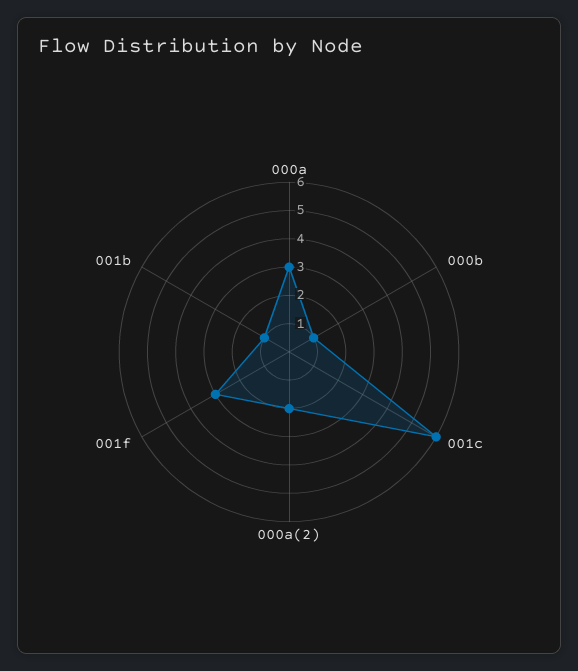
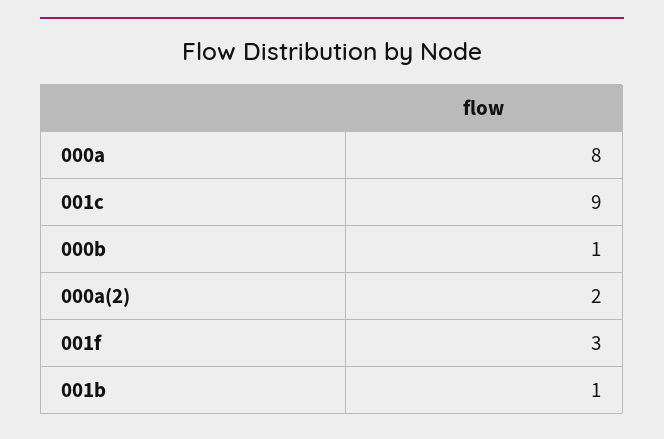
000a: 3 -> 8
001c: 6 -> 9

